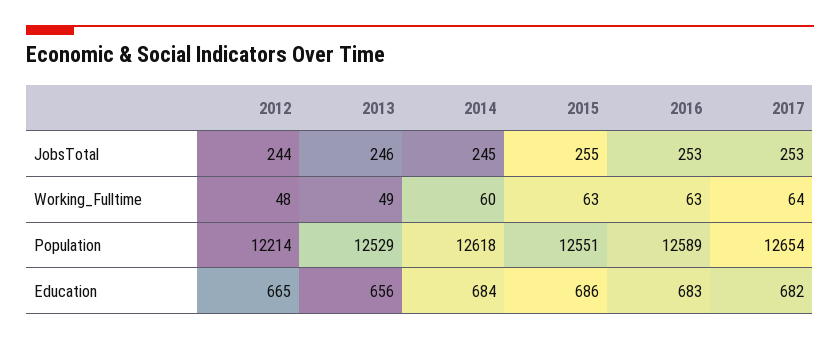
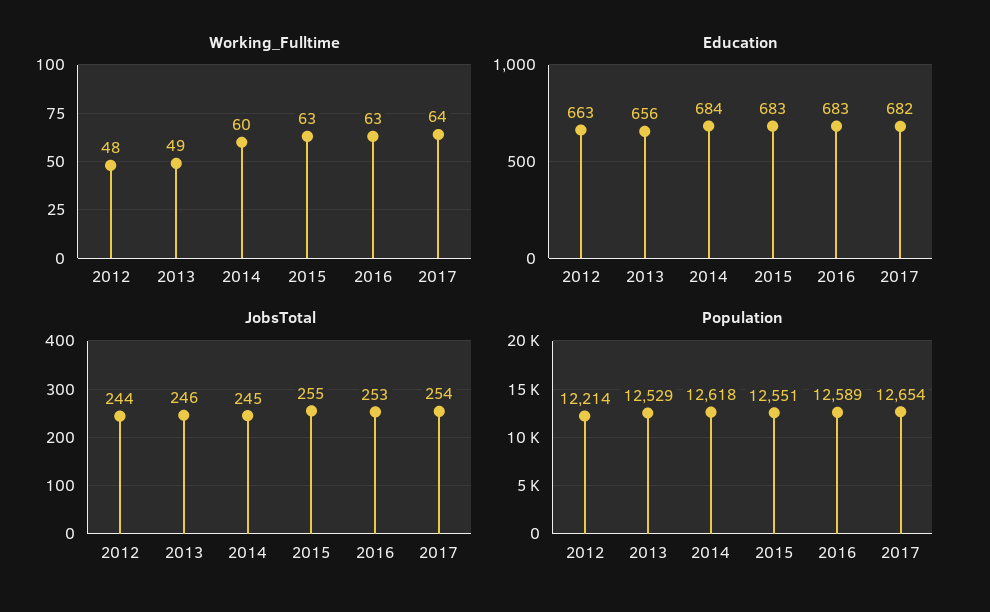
JobsTotal, 2017: 253 -> 254
Education, 2012: 665 -> 663
Education, 2015: 686 -> 683

